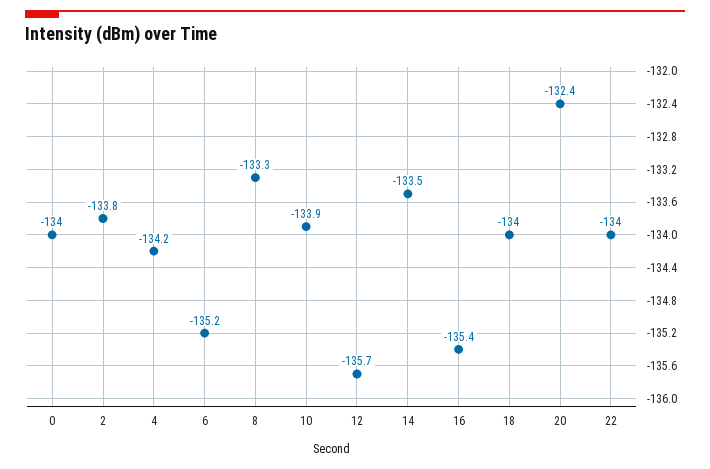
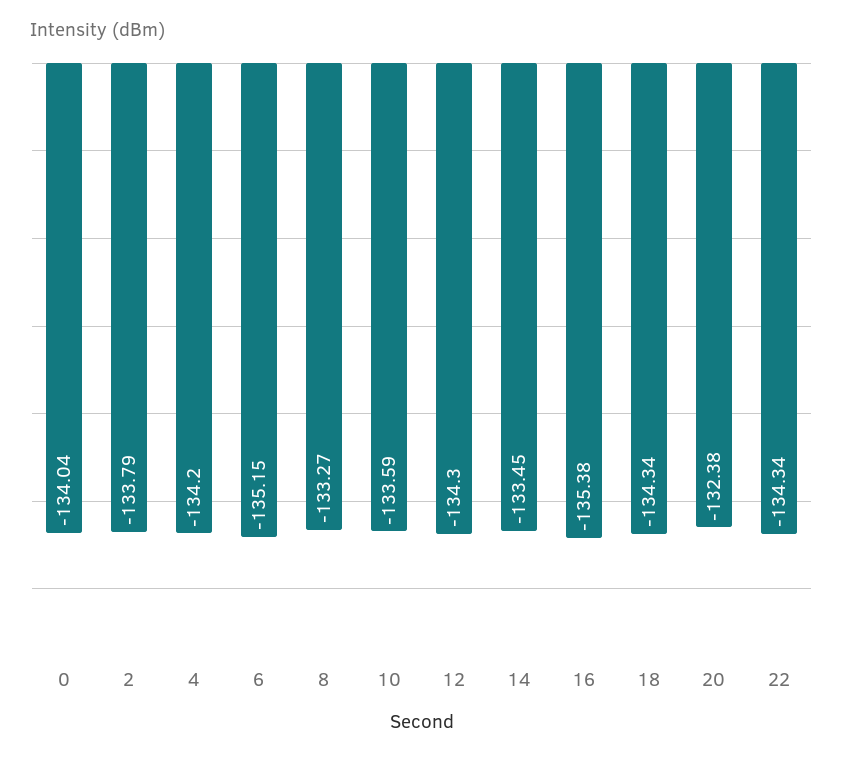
10: -133.9 -> -133.59
12: -135.7 -> -134.3
18: -134 -> -134.34
22: -134 -> -134.34

